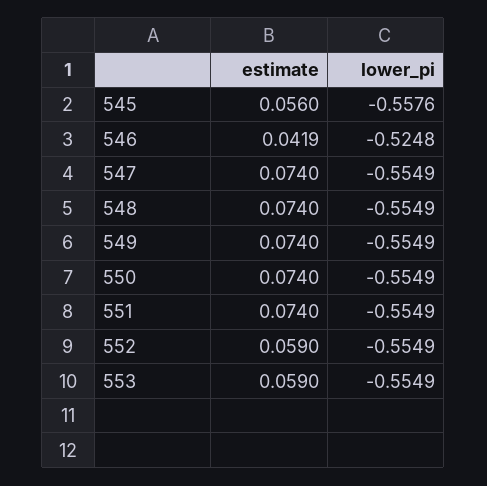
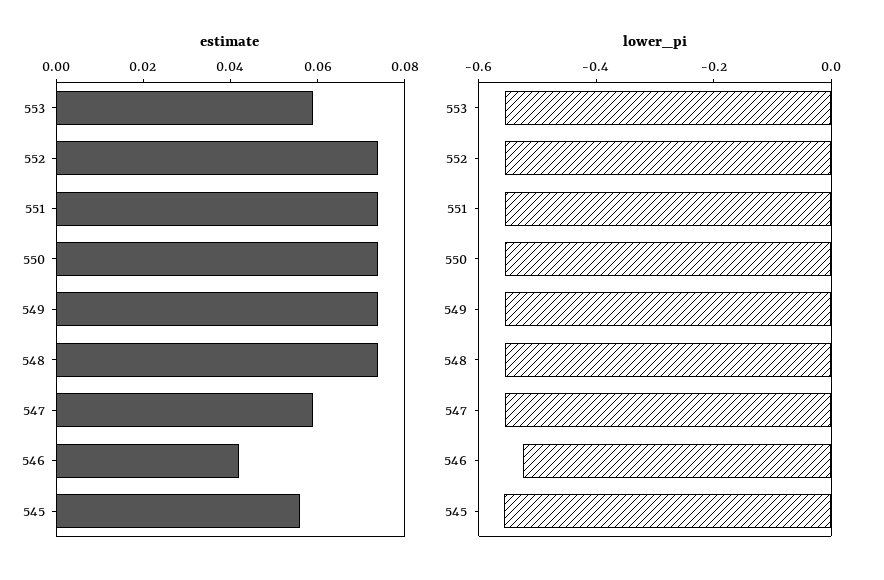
estimate, 547: 0.074 -> 0.06
estimate, 552: 0.059 -> 0.075

